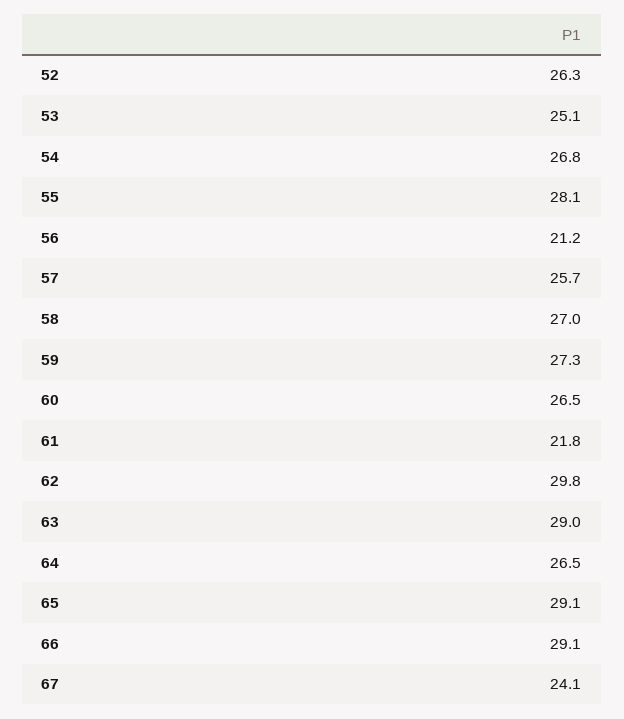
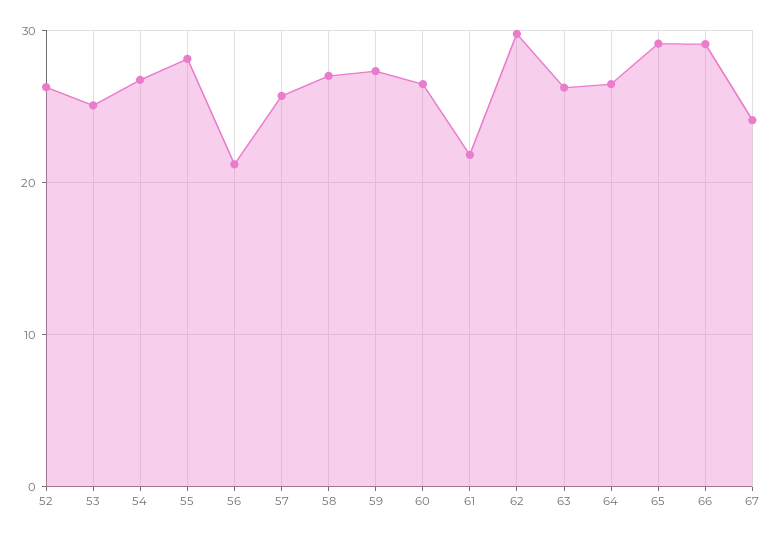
63: 29 -> 26

